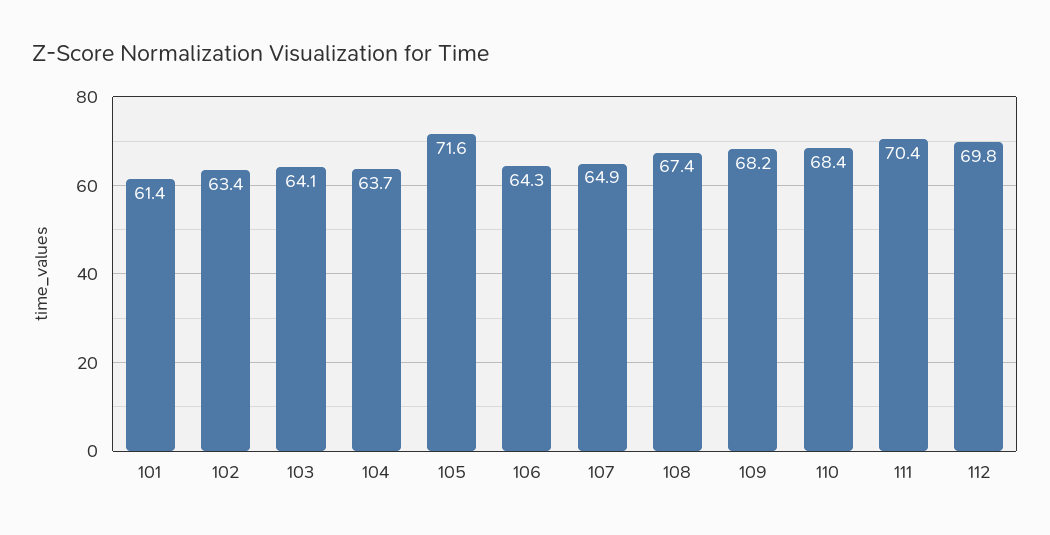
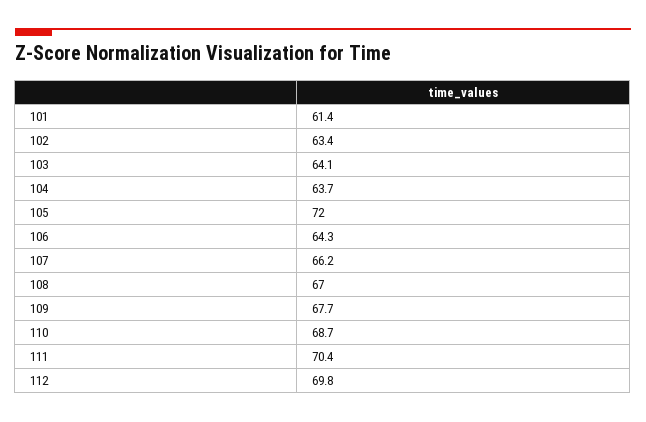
105: 71.6 -> 72
107: 64.9 -> 66.2
108: 67.4 -> 67
109: 68.2 -> 67.7
110: 68.4 -> 68.7

